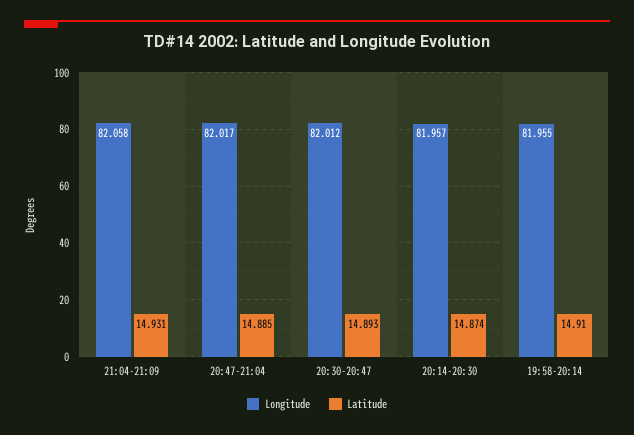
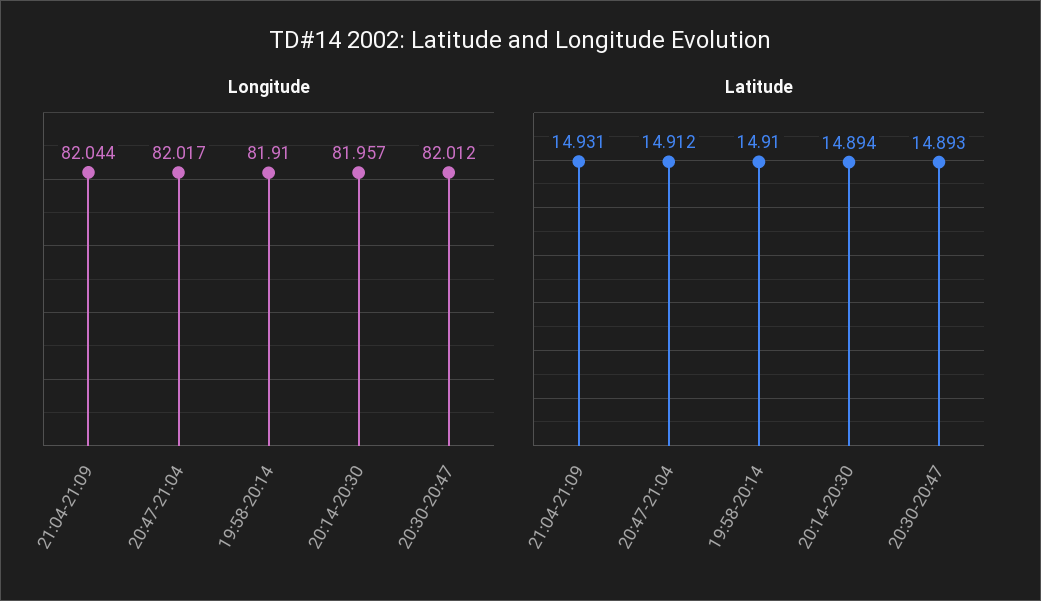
Longitude, 21:04-21:09: 82.058 -> 82.044
Latitude, 20:47-21:04: 14.885 -> 14.912
Latitude, 20:14-20:30: 14.874 -> 14.894
Longitude, 19:58-20:14: 81.955 -> 81.91

